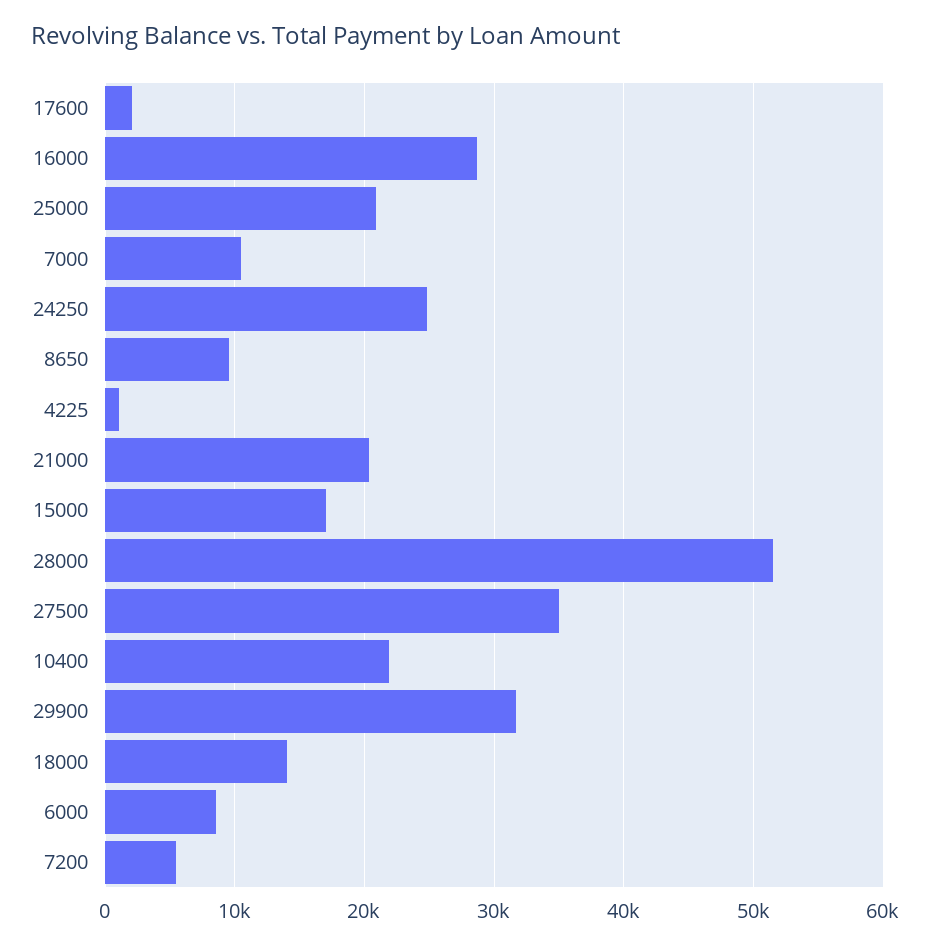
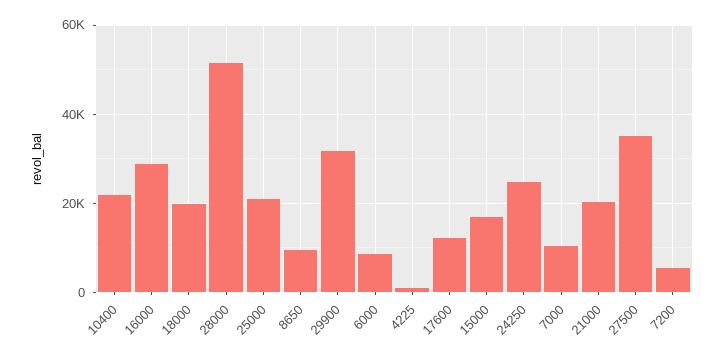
17600: 2000 -> 12000
18000: 14000 -> 20000

